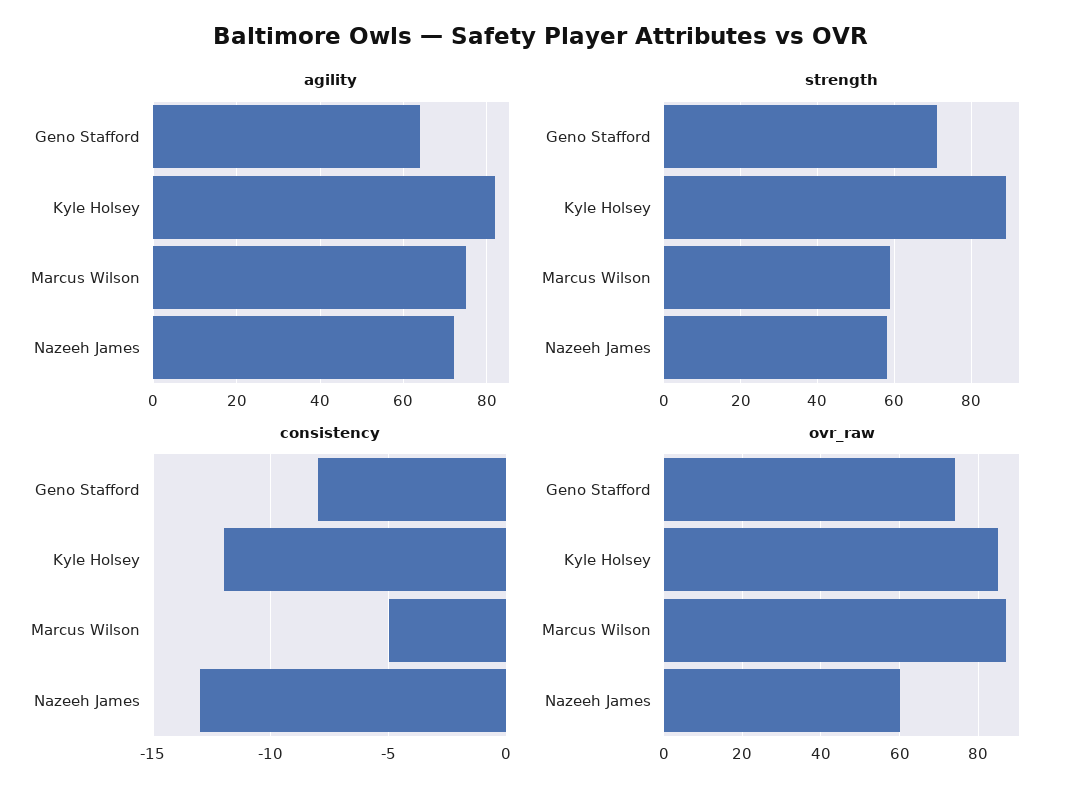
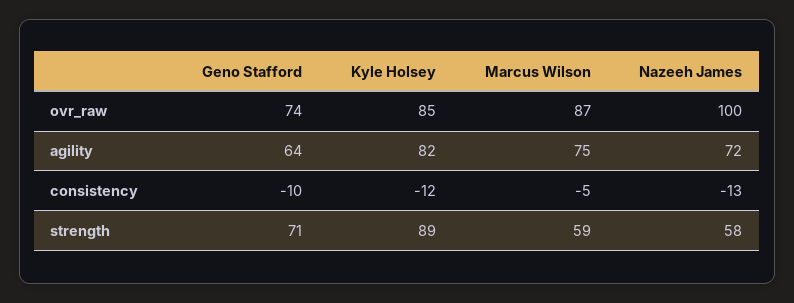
consistency, Geno Stafford: -8 -> -10
ovr_raw, Nazeeh James: 60 -> 100

